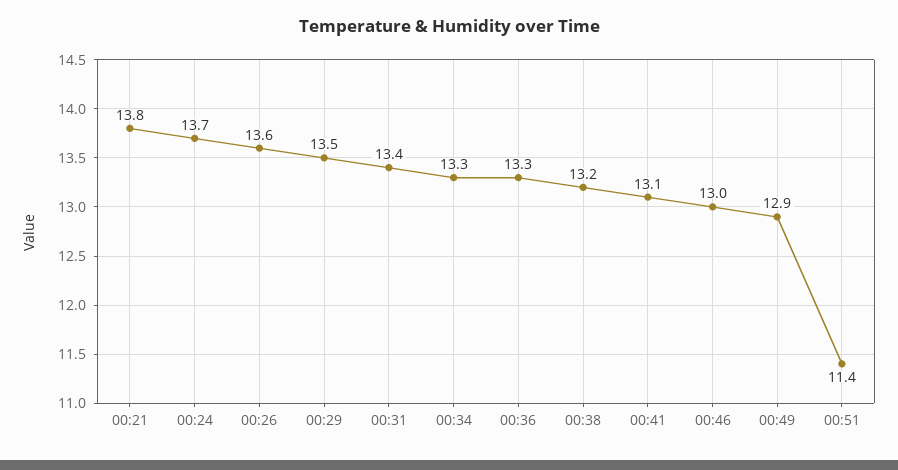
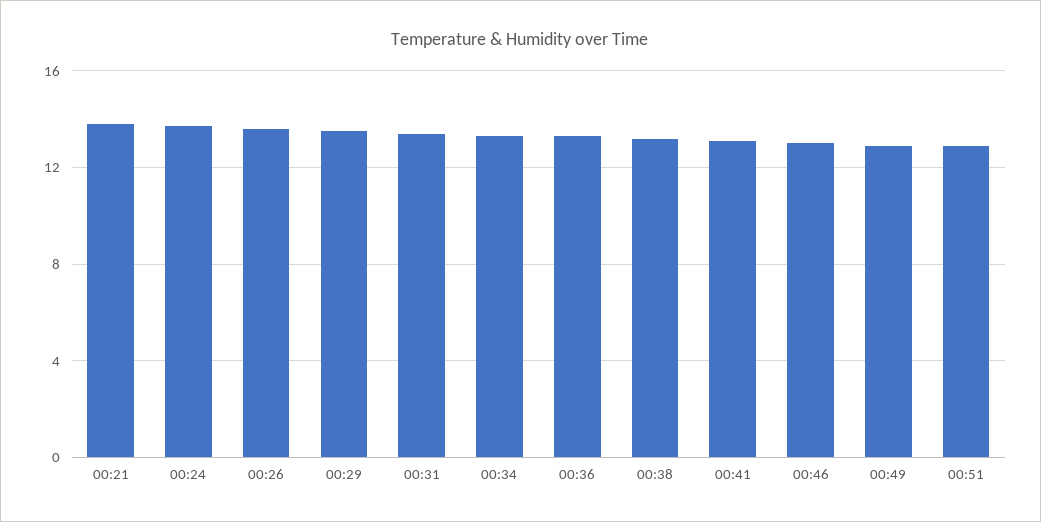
00:51: 11.4 -> 13

